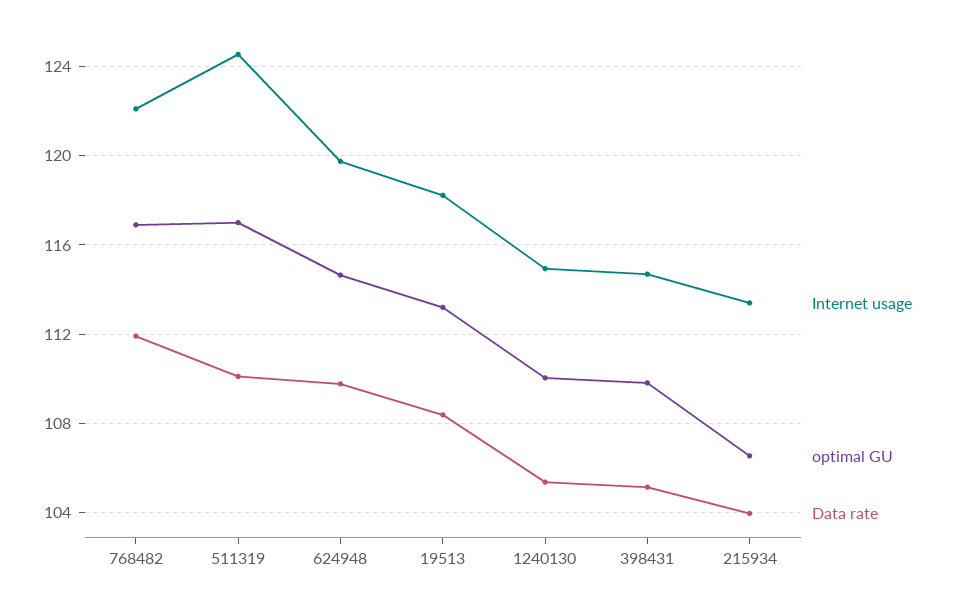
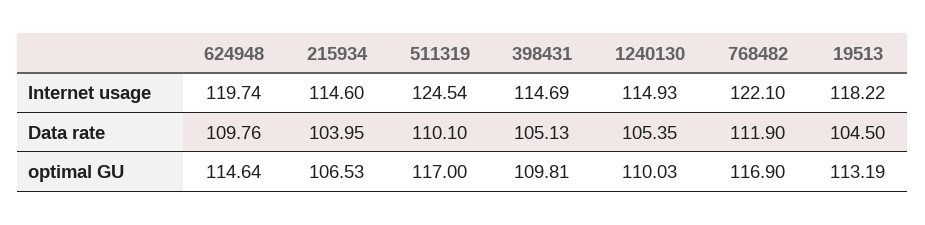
Data rate, 19513: 108.5 -> 104.5
Internet usage, 215934: 113.5 -> 114.6

